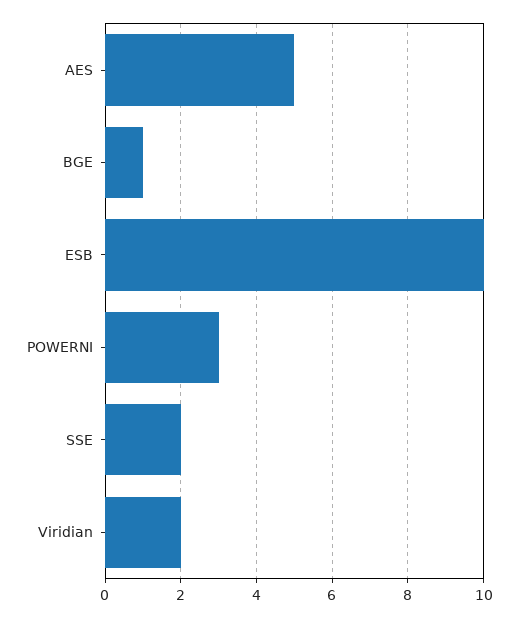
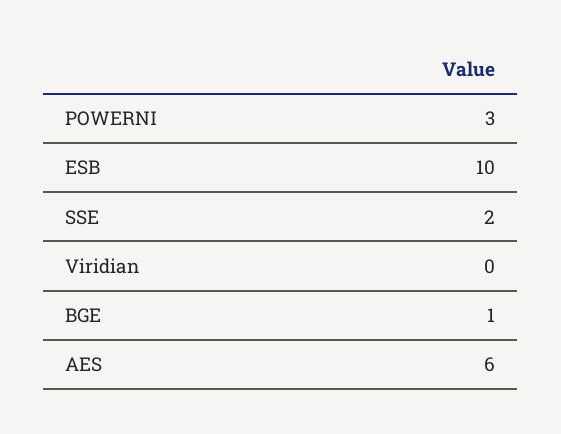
AES: 5 -> 6
Viridian: 2 -> 0

